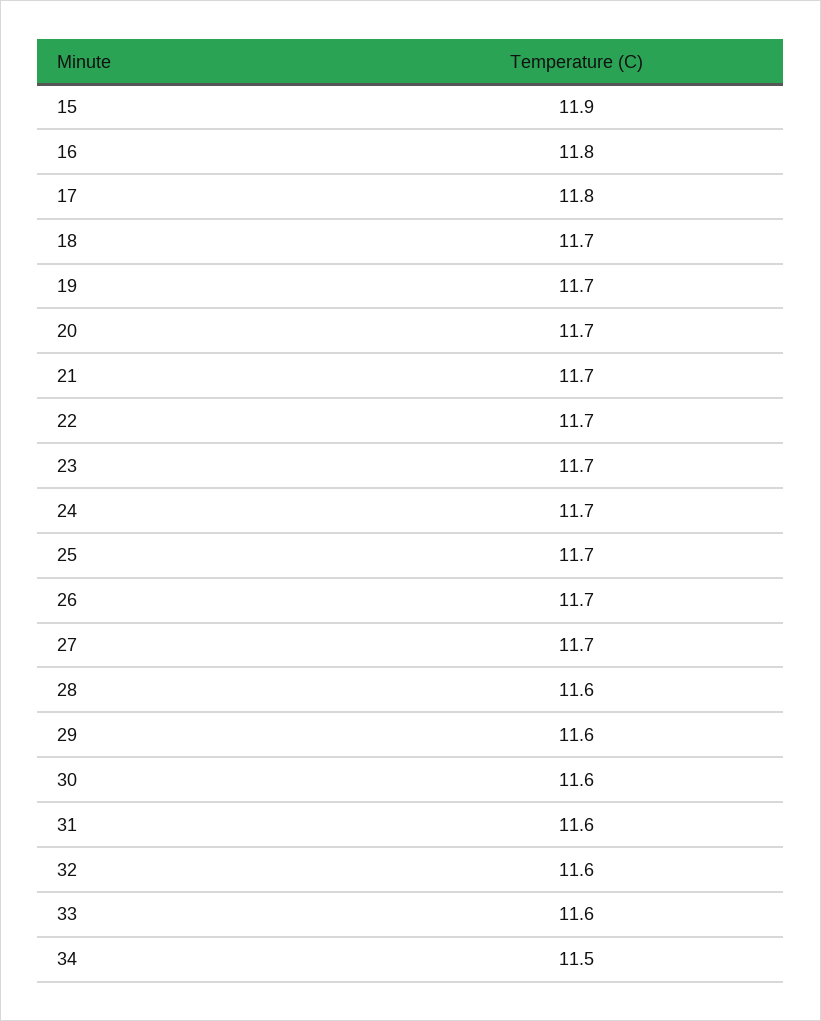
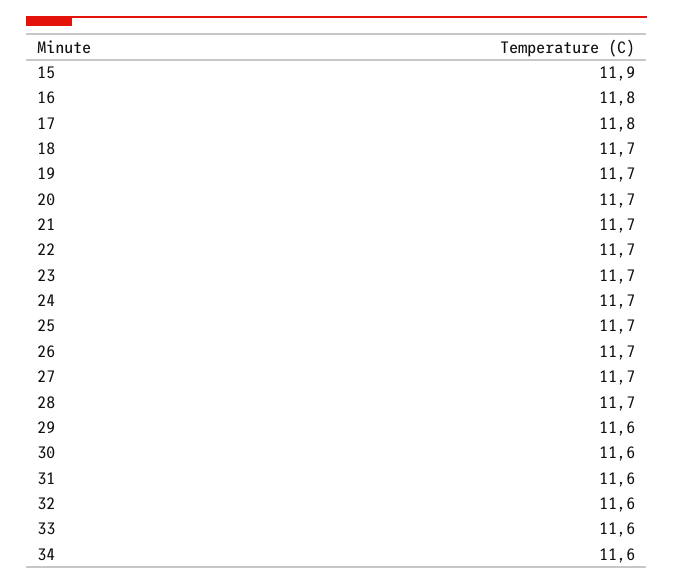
28: 11.6 -> 11.7
34: 11.5 -> 11.6

